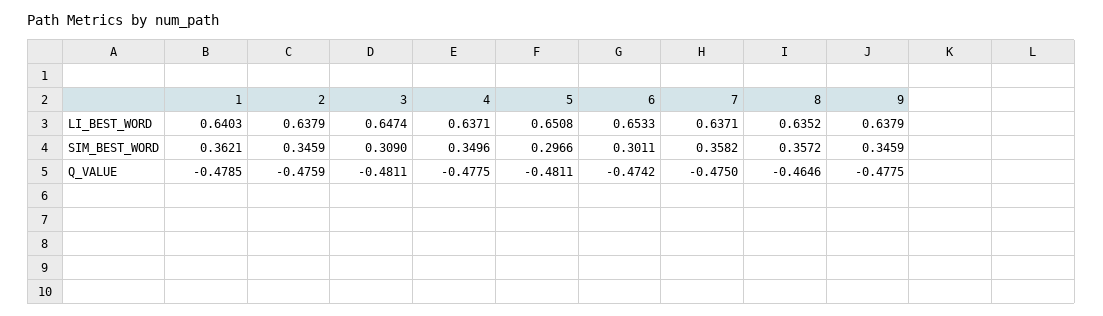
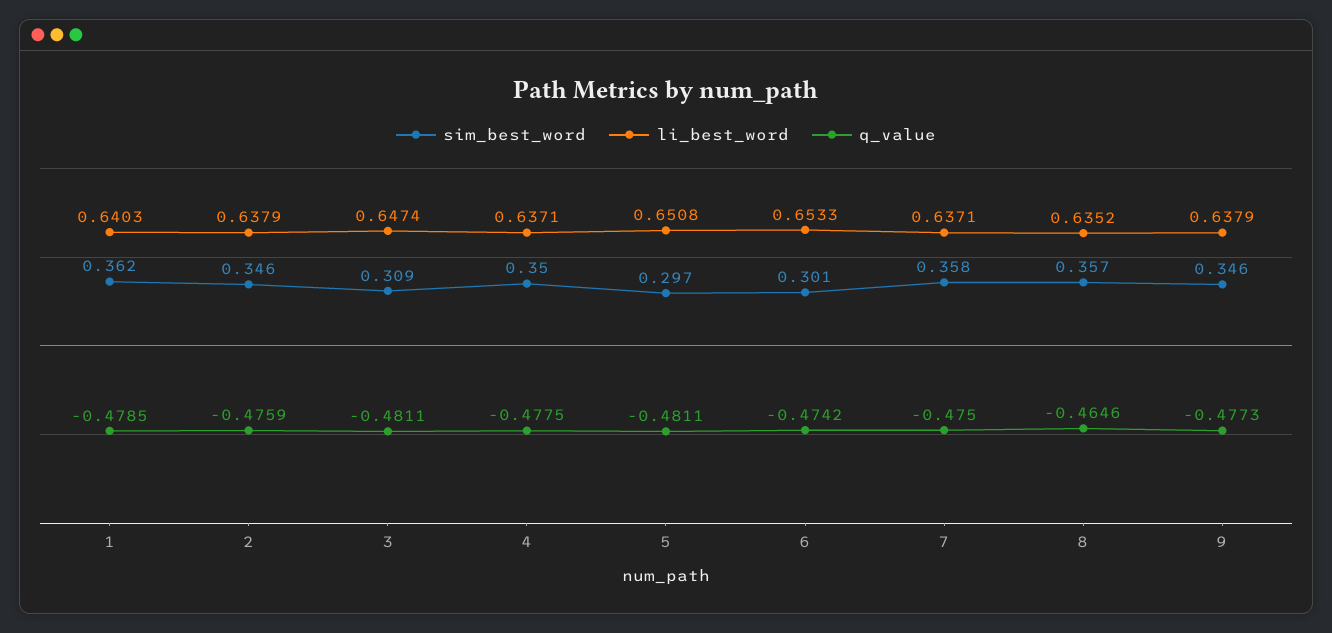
Q_VALUE, 9: -0.4775 -> -0.4773

